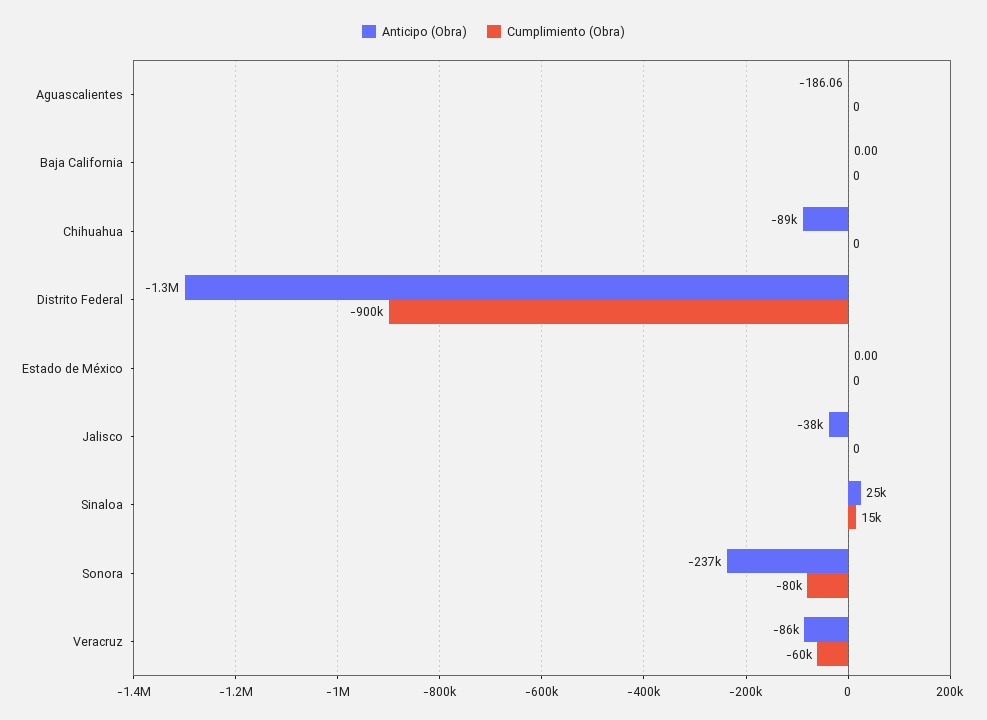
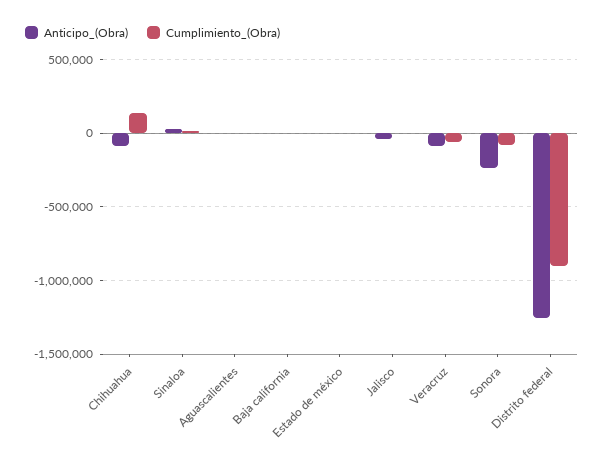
Cumplimiento (Obra), Chihuahua: 0 -> 150000

